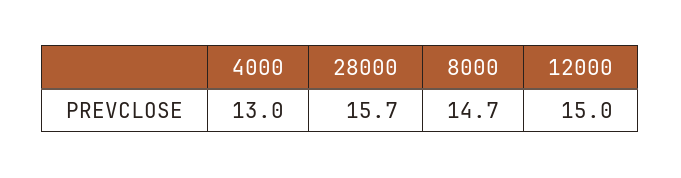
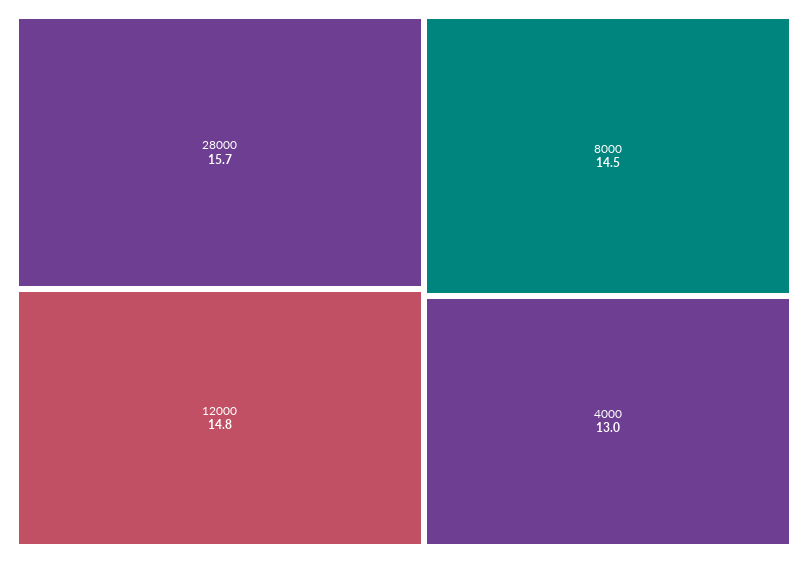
8000: 14.7 -> 14.5
12000: 15 -> 14.8

